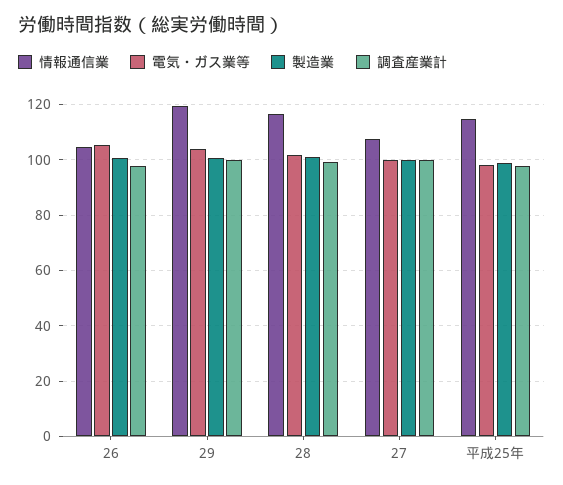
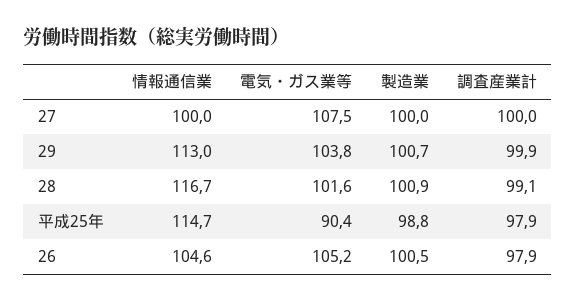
情報通信業, 29: 120 -> 113
情報通信業, 27: 107.5 -> 100
電気・ガス業等, 27: 100 -> 107.5
電気・ガス業等, 平成25年: 97.5 -> 90.4

